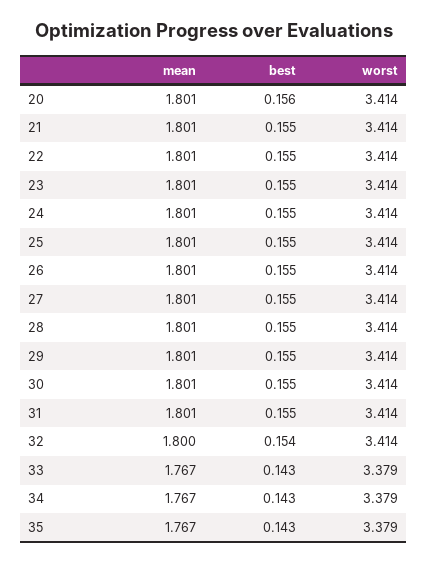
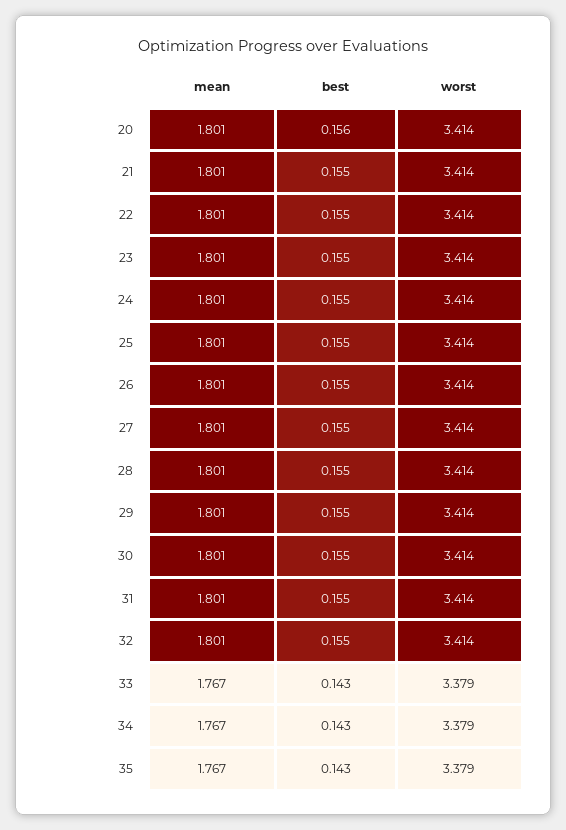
mean, 32: 1.8 -> 1.801
best, 32: 0.154 -> 0.155

